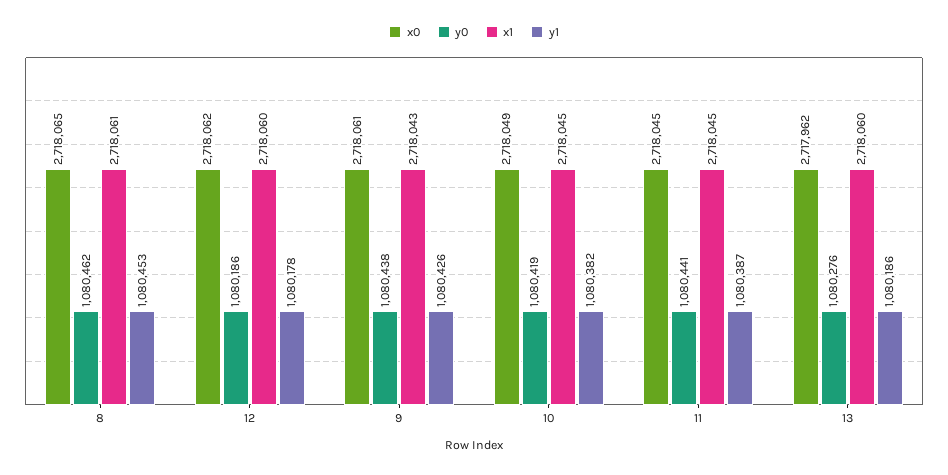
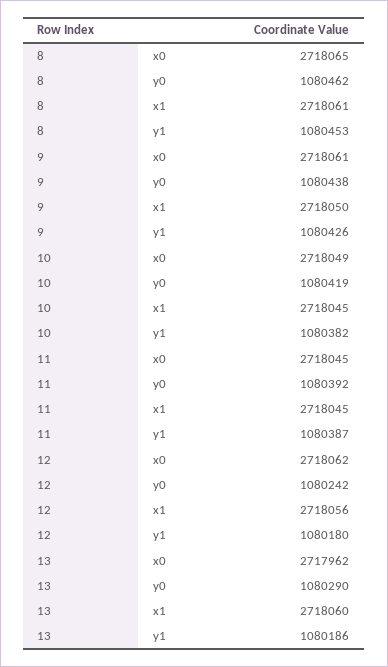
y0, 12: 1080186 -> 1080242
x1, 12: 2718060 -> 2718056
y1, 12: 1080178 -> 1080180
x1, 9: 2718043 -> 2718050
y0, 11: 1080441 -> 1080392
y0, 13: 1080276 -> 1080290

